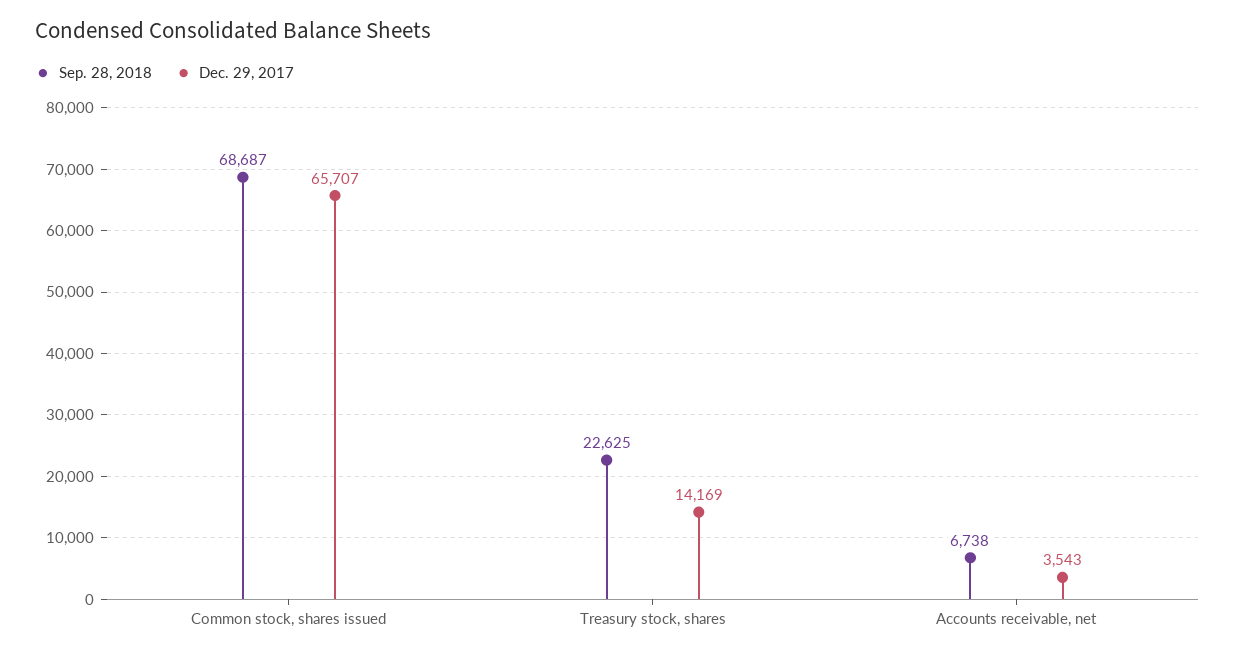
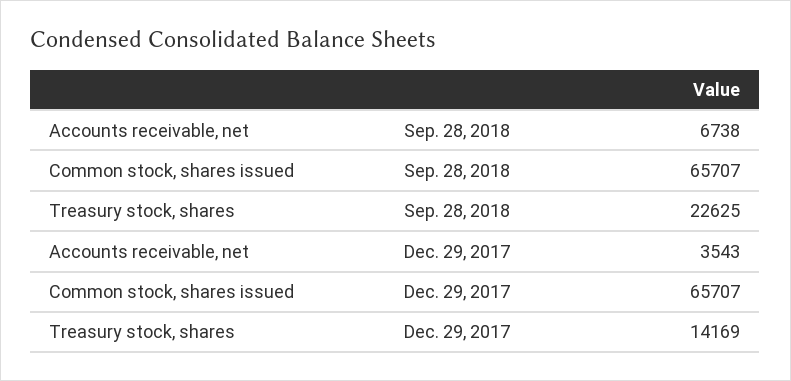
Sep. 28, 2018, Common stock, shares issued: 68687 -> 65707

